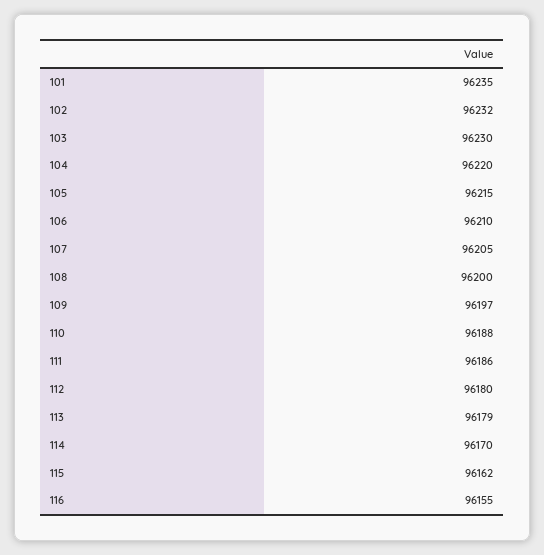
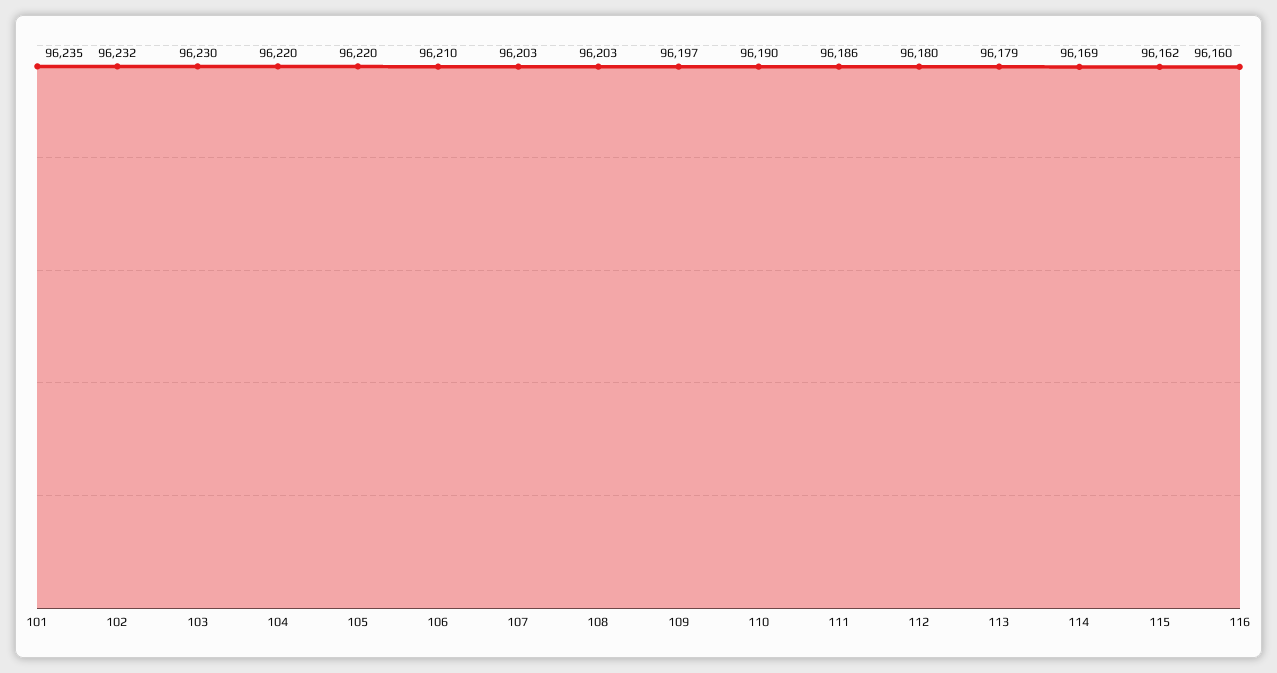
105: 96215 -> 96220
107: 96205 -> 96203
108: 96200 -> 96203
110: 96188 -> 96190
114: 96170 -> 96169
116: 96155 -> 96160

